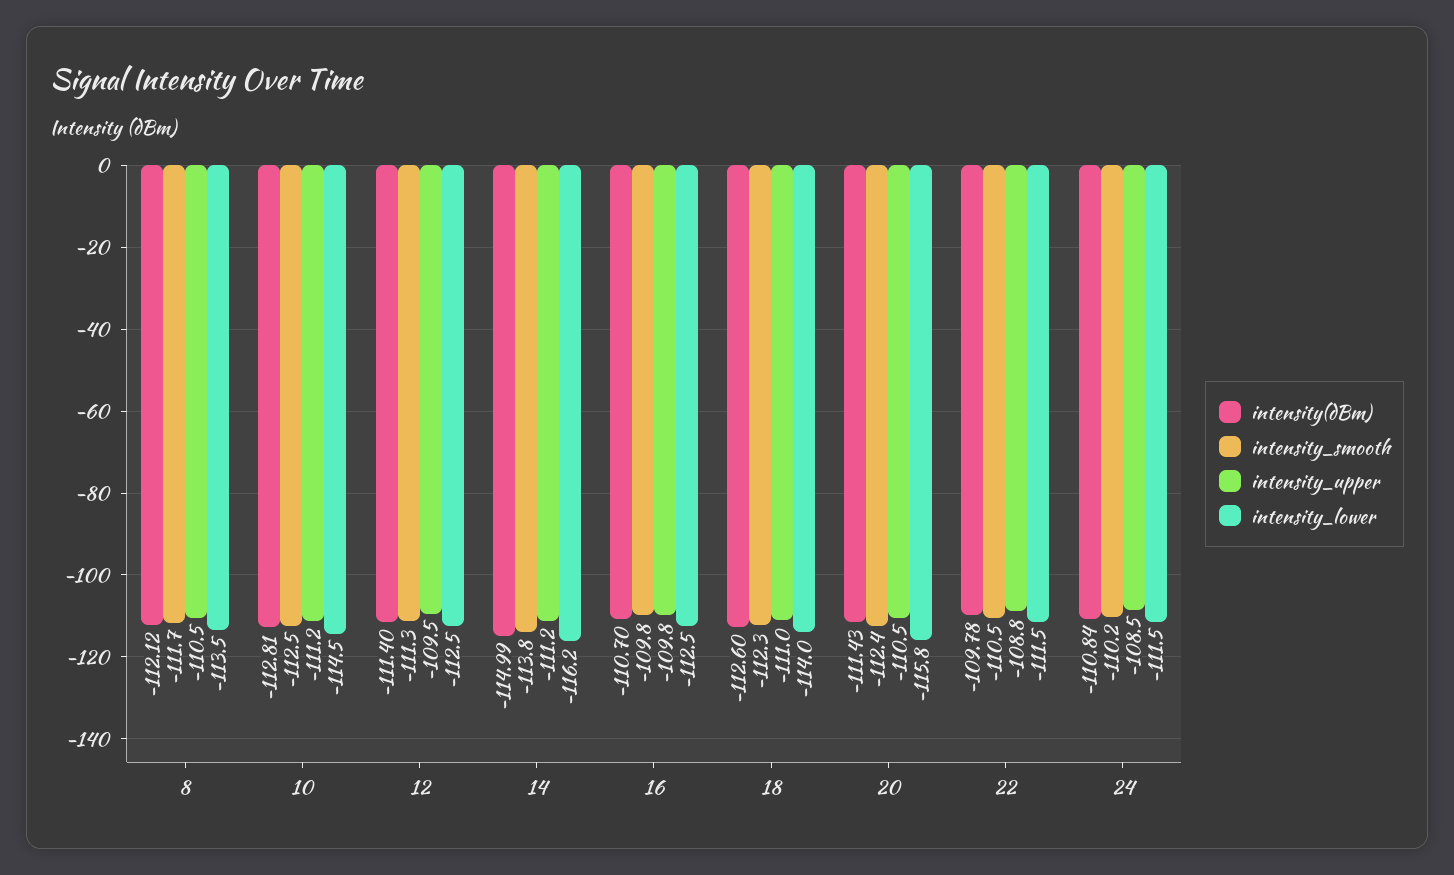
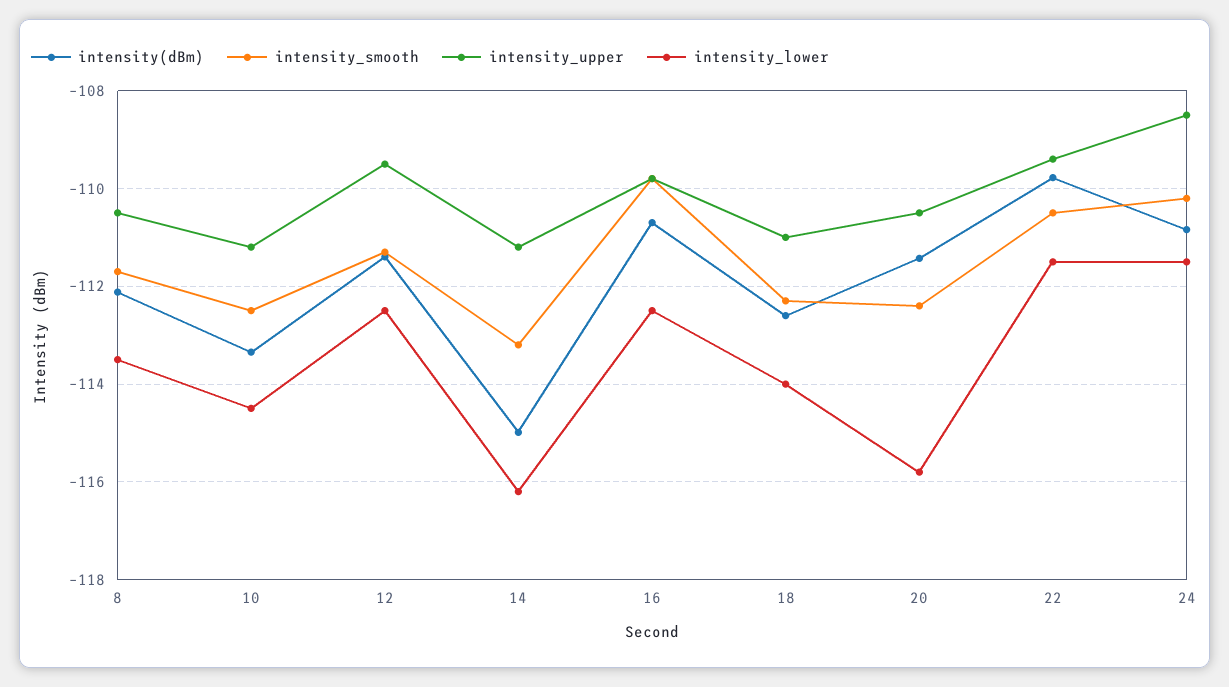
intensity(dBm), 10: -112.81 -> -113.4
intensity_smooth, 14: -113.8 -> -113.2
intensity_upper, 22: -108.8 -> -109.4

